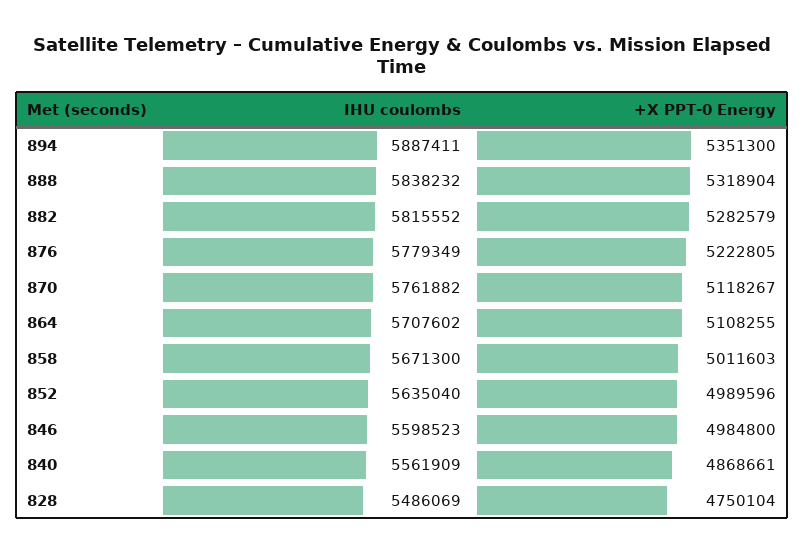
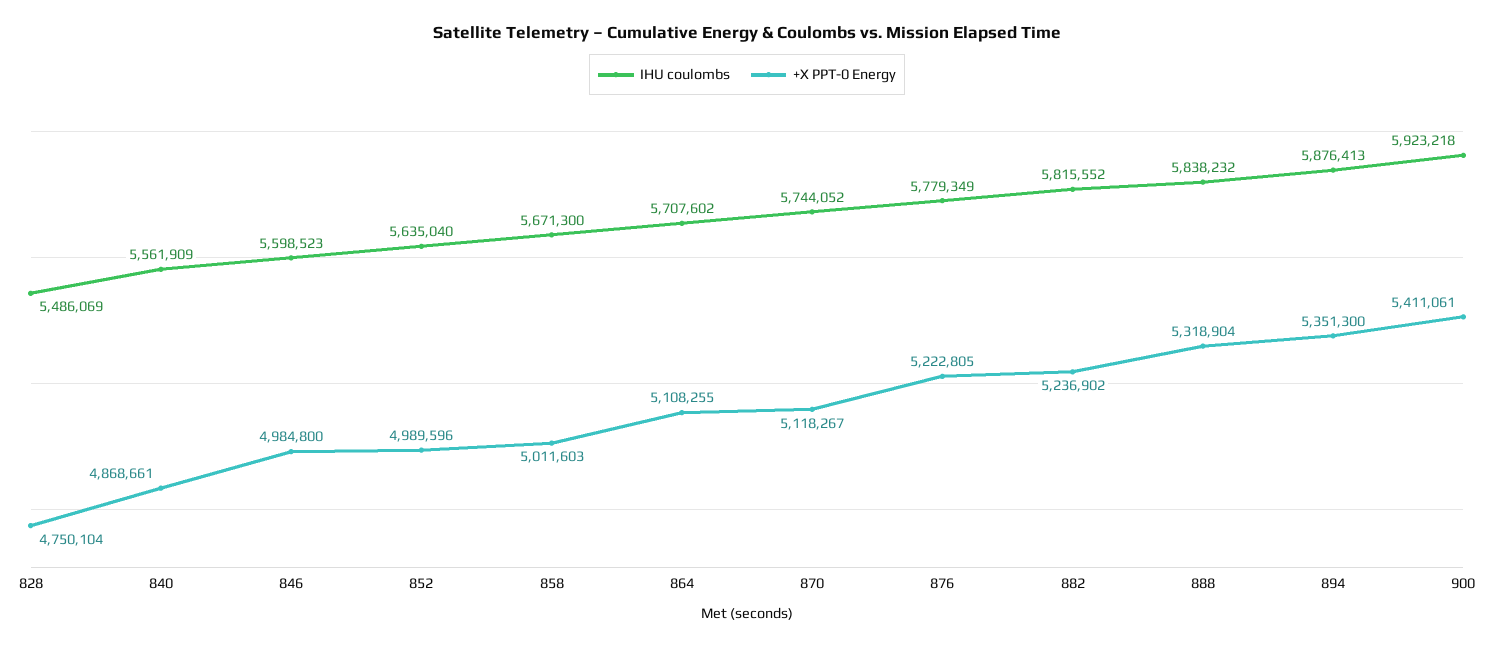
IHU coulombs, 894: 5887411 -> 5876413
+X PPT-0 Energy, 882: 5282579 -> 5236902
IHU coulombs, 870: 5761882 -> 5744052
IHU coulombs, 900: none -> 5923218
+X PPT-0 Energy, 900: none -> 5411061

